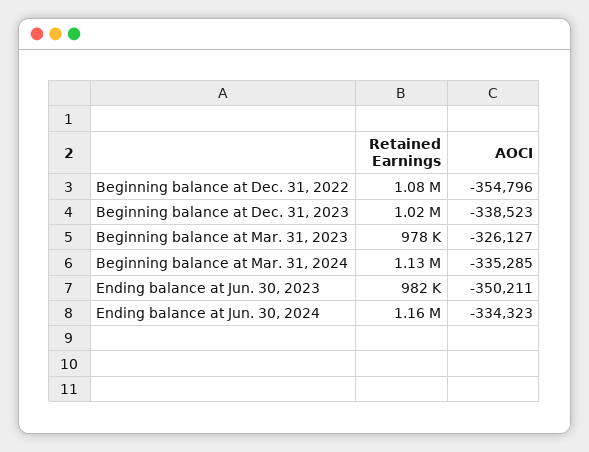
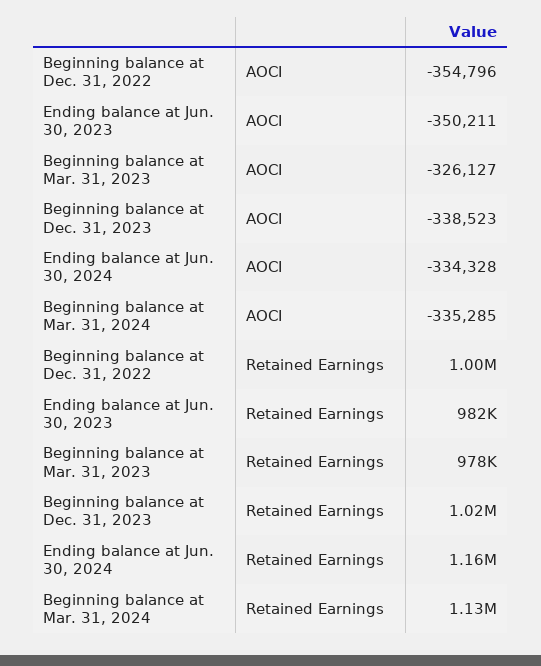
Retained Earnings, Beginning balance at Dec. 31, 2022: 1080000 -> 1000000
AOCI, Ending balance at Jun. 30, 2024: -334323 -> -334328

